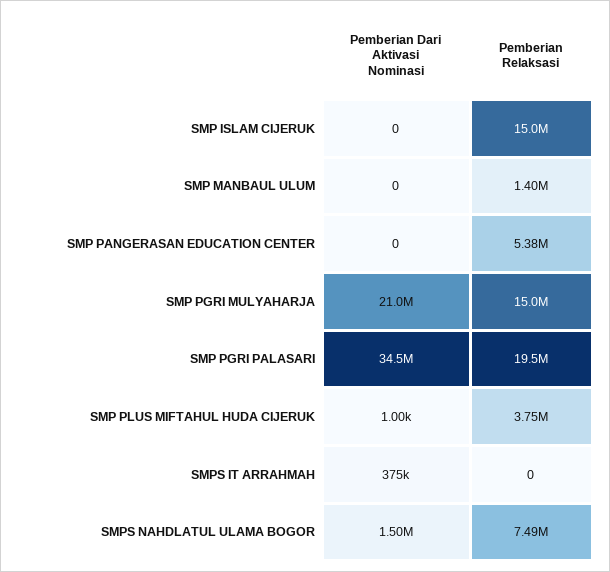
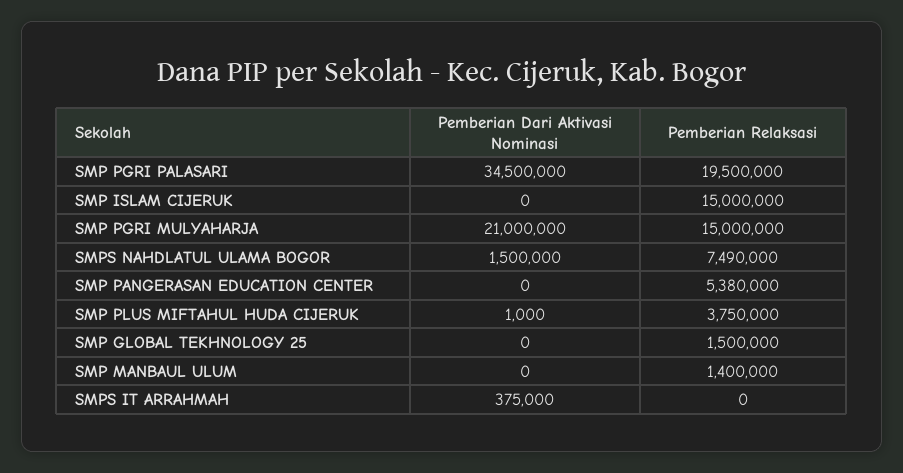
Pemberian Dari Aktivasi Nominasi, SMP GLOBAL TEKHNOLOGY 25: none -> 0
Pemberian Relaksasi, SMP GLOBAL TEKHNOLOGY 25: none -> 1500000

